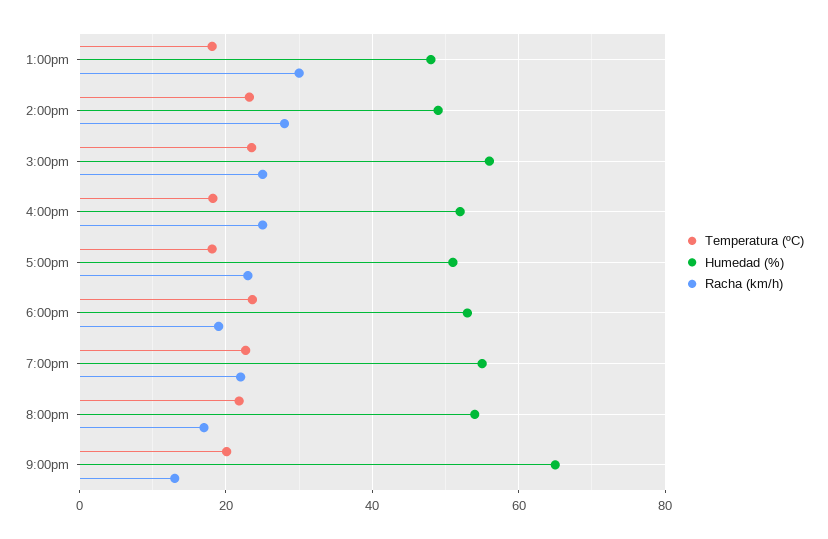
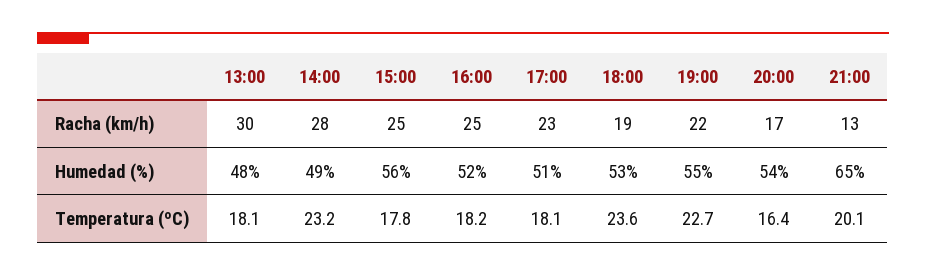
Temperatura (ºC), 3:00pm: 24 -> 17.8
Temperatura (ºC), 8:00pm: 22 -> 16.4

